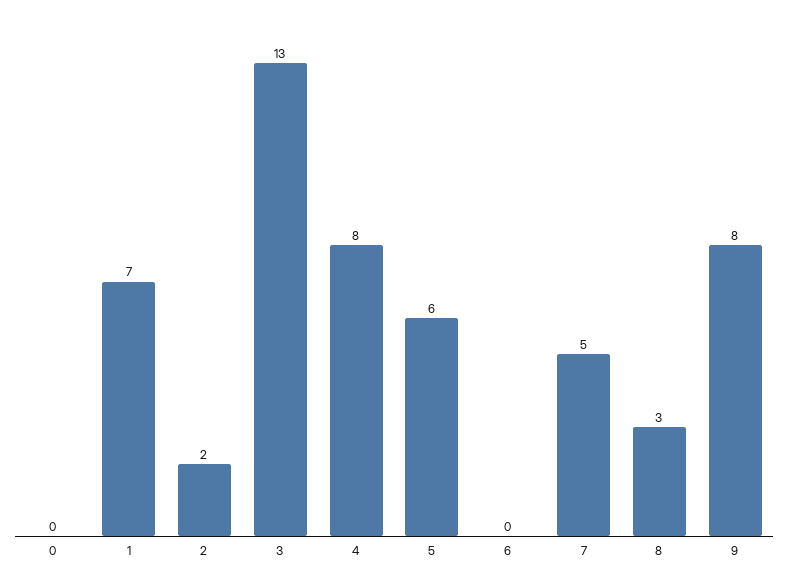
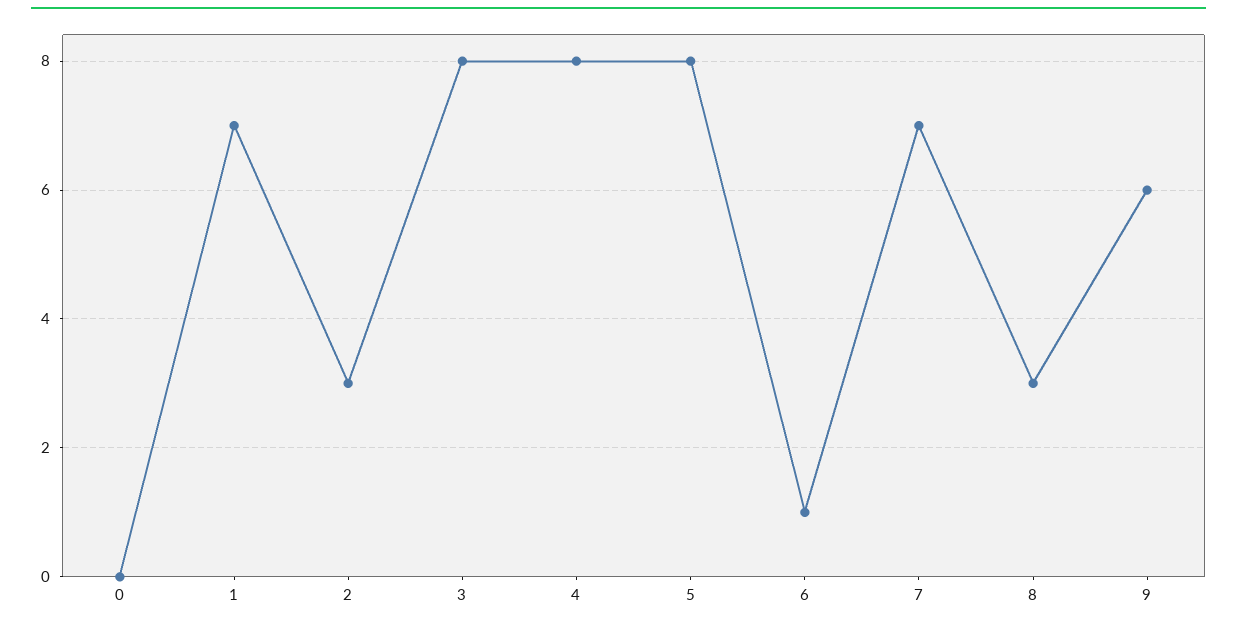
2: 2 -> 3
3: 13 -> 8
5: 6 -> 8
6: 0 -> 1
7: 5 -> 7
9: 8 -> 6

